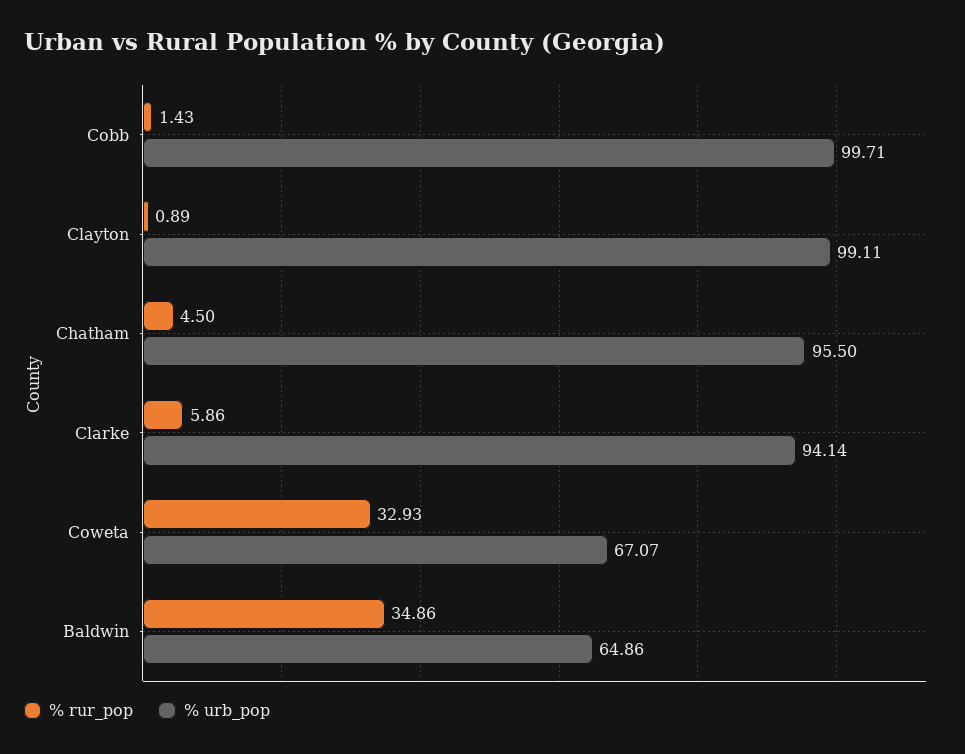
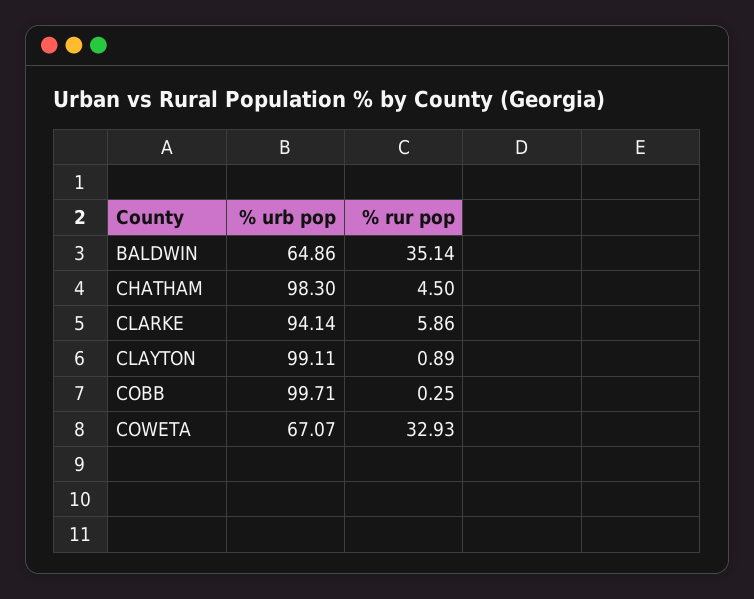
% rur_pop, Cobb: 1.43 -> 0.25
% urb_pop, Chatham: 95.5 -> 98.3
% rur_pop, Baldwin: 34.86 -> 35.14

